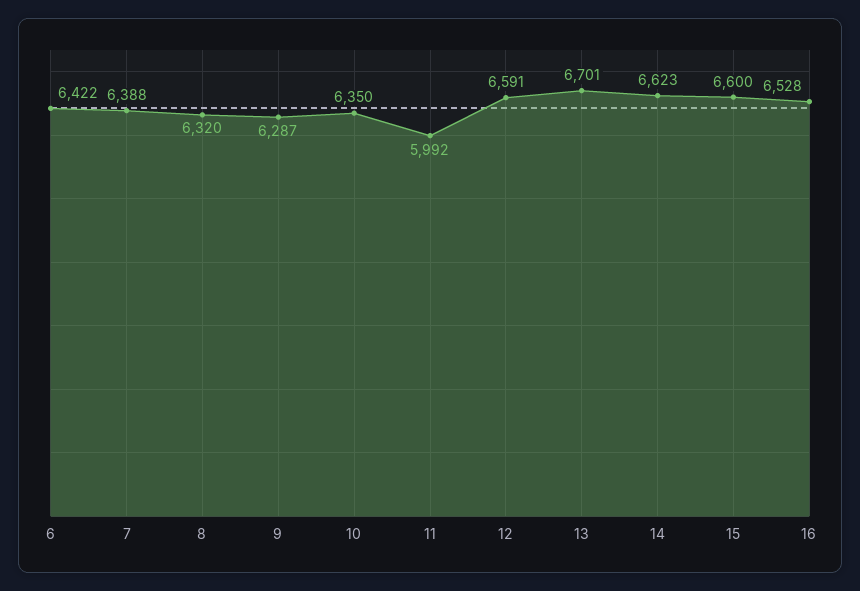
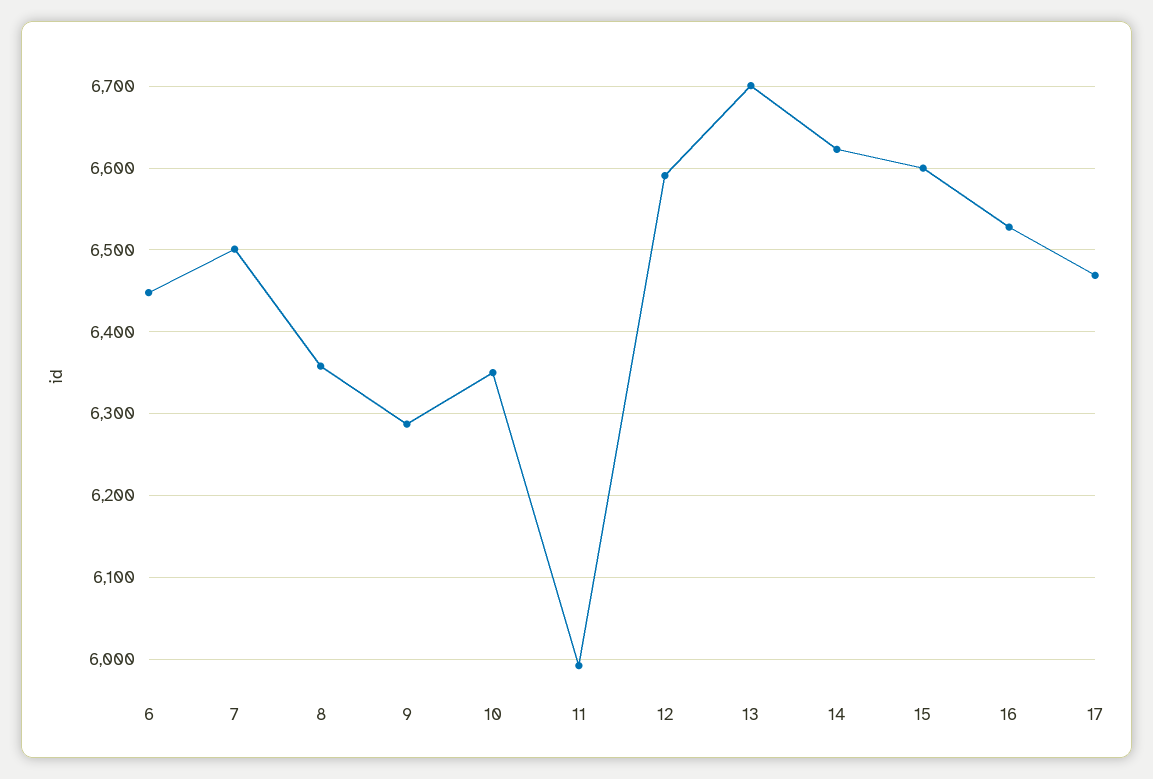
6: 6422 -> 6450
7: 6388 -> 6500
8: 6320 -> 6360
17: none -> 6470

